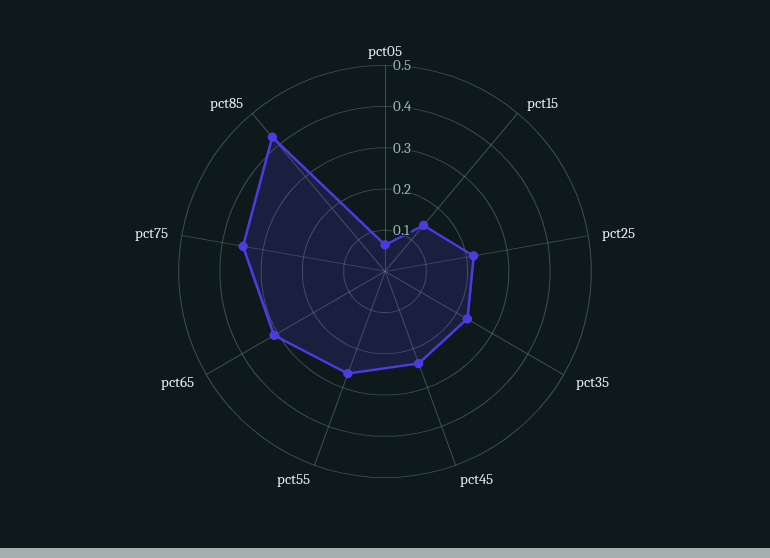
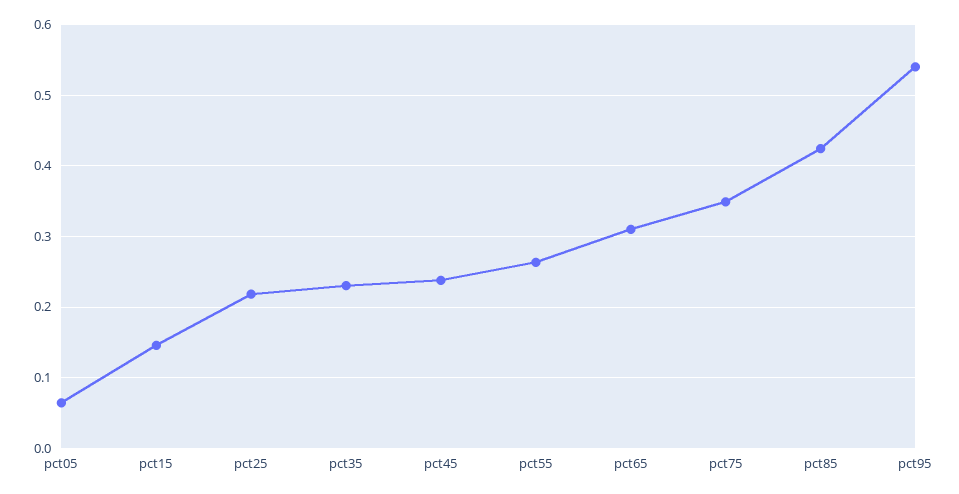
pct95: none -> 0.54

